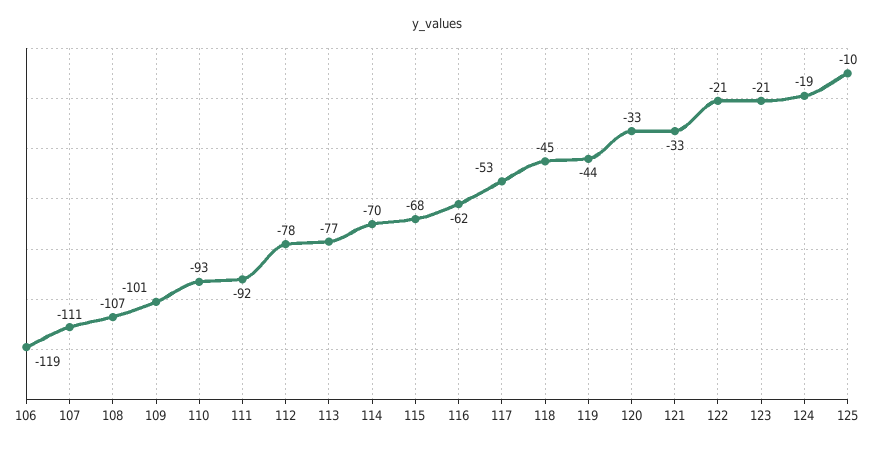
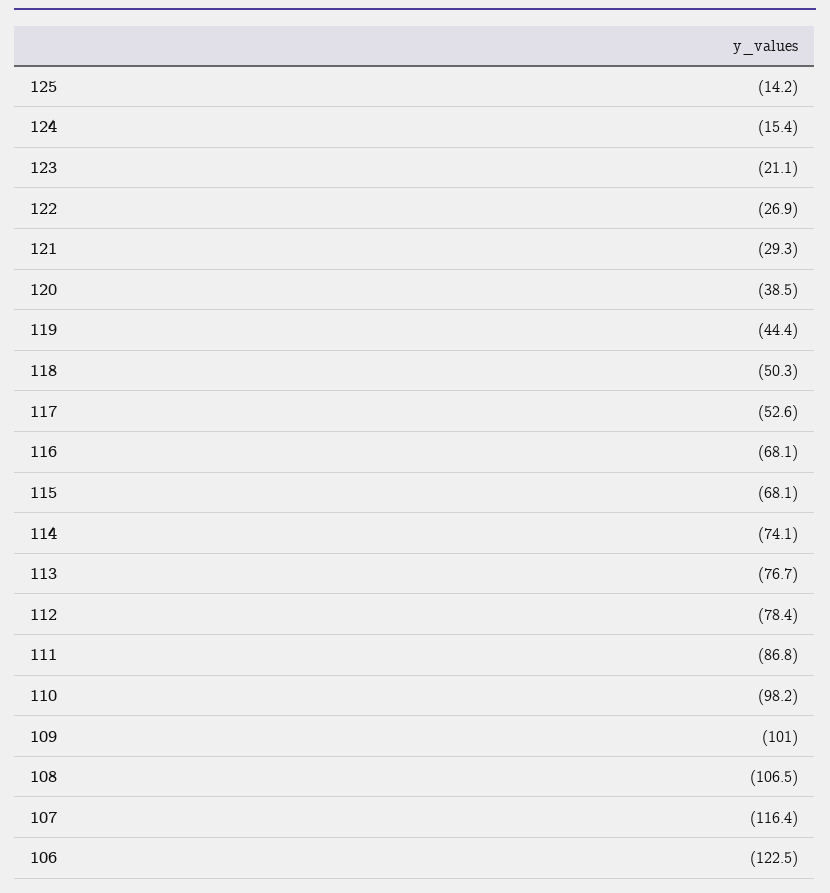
106: -119 -> -122.5
107: -111 -> -116.4
110: -93 -> -98.2
111: -92 -> -86.8
114: -70 -> -74.1
116: -62 -> -68.1
118: -45 -> -50.3
120: -33 -> -38.5
121: -33 -> -29.3
122: -21 -> -26.9
124: -19 -> -15.4
125: -10 -> -14.2

